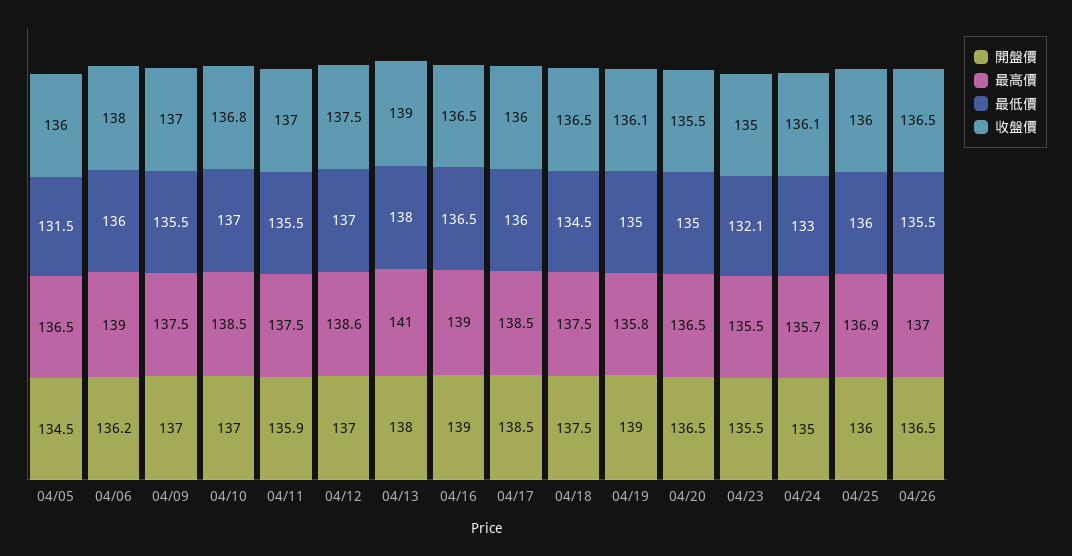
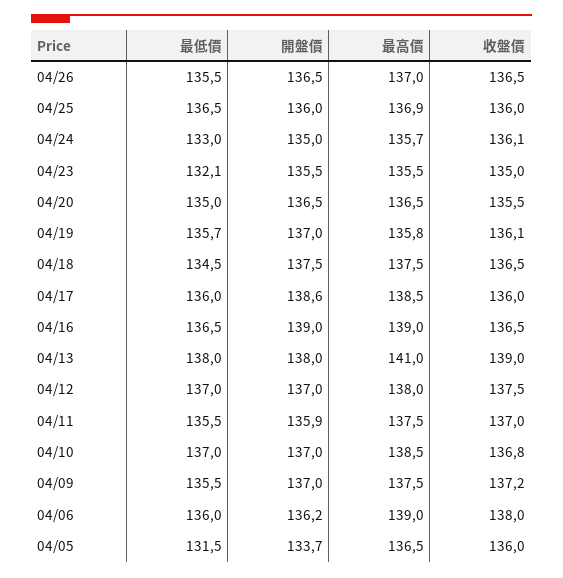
開盤價, 04/05: 134.5 -> 133.7
收盤價, 04/09: 137 -> 137.2
最高價, 04/12: 138.6 -> 138
開盤價, 04/17: 138.5 -> 138.6
開盤價, 04/19: 139 -> 137
最低價, 04/19: 135 -> 135.7
最低價, 04/25: 136 -> 136.5

